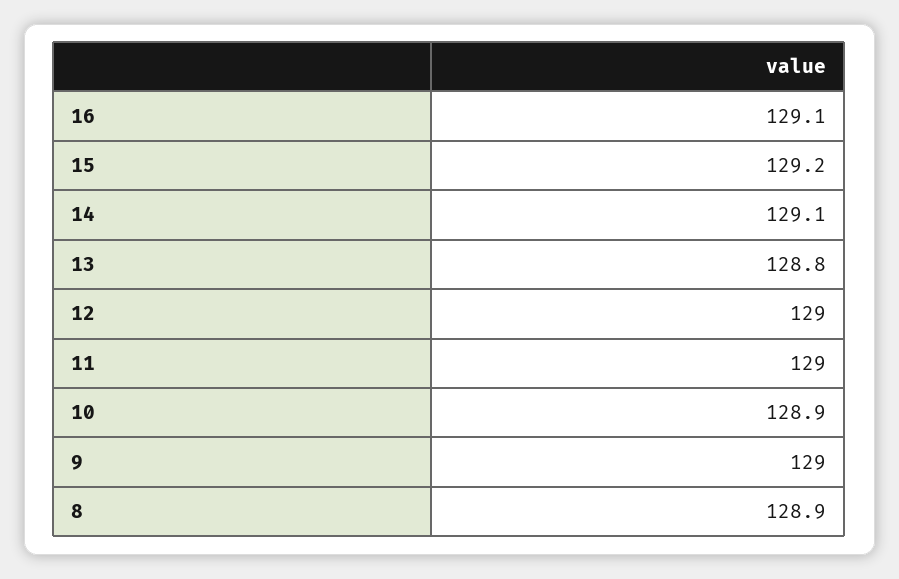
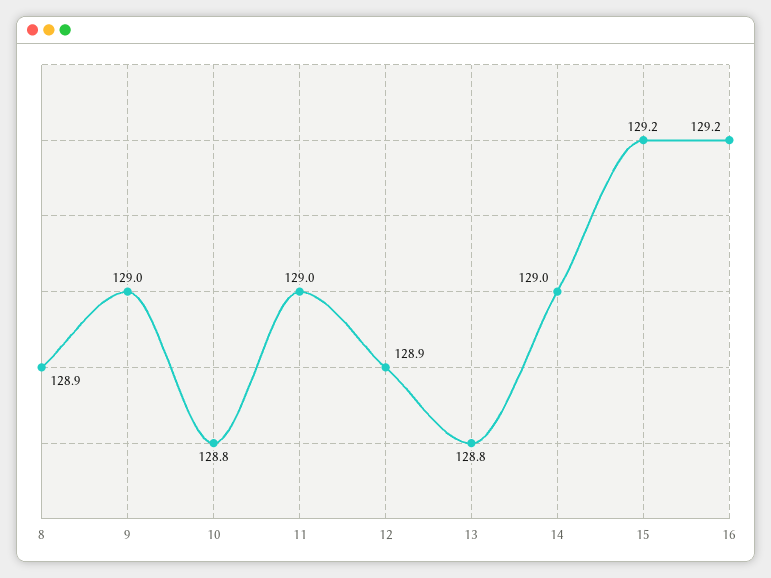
16: 129.1 -> 129.2
14: 129.1 -> 129
12: 129 -> 128.9
10: 128.9 -> 128.8

